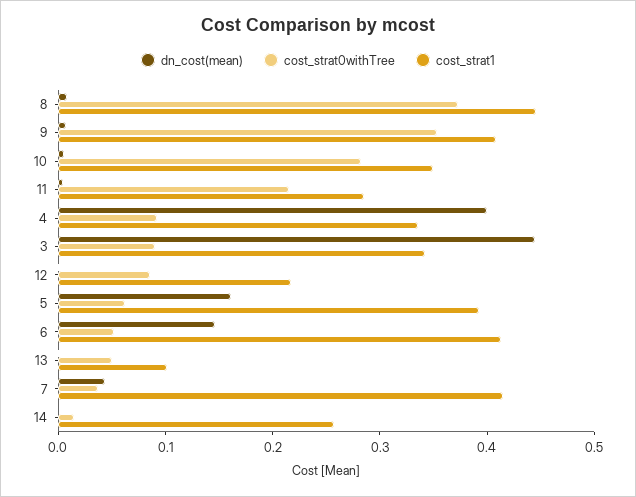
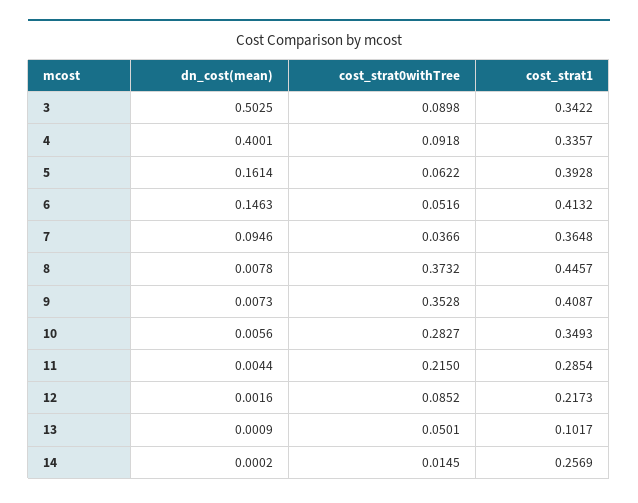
dn_cost(mean), 3: 0.44 -> 0.5025
dn_cost(mean), 7: 0.04 -> 0.0946
cost_strat1, 7: 0.42 -> 0.3648

